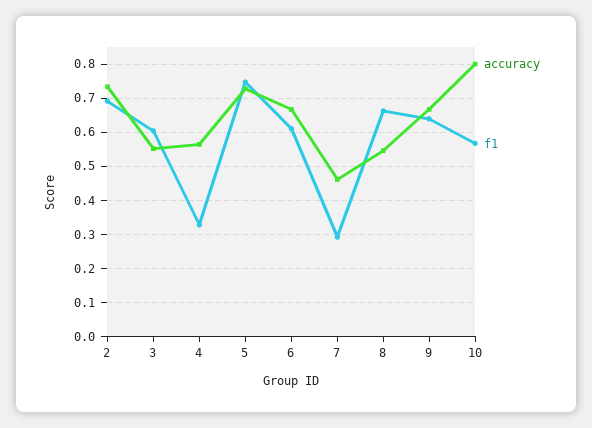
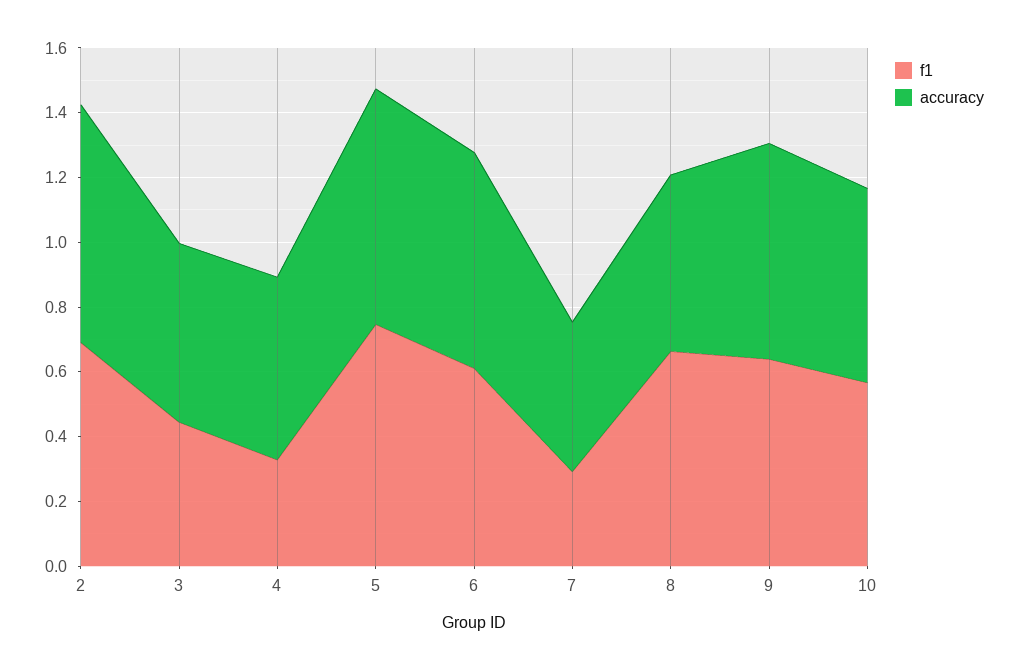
f1, 3: 0.6 -> 0.45
accuracy, 10: 0.8 -> 0.6

